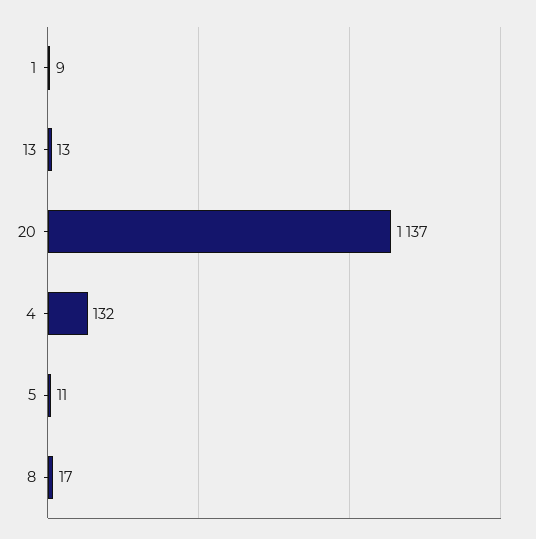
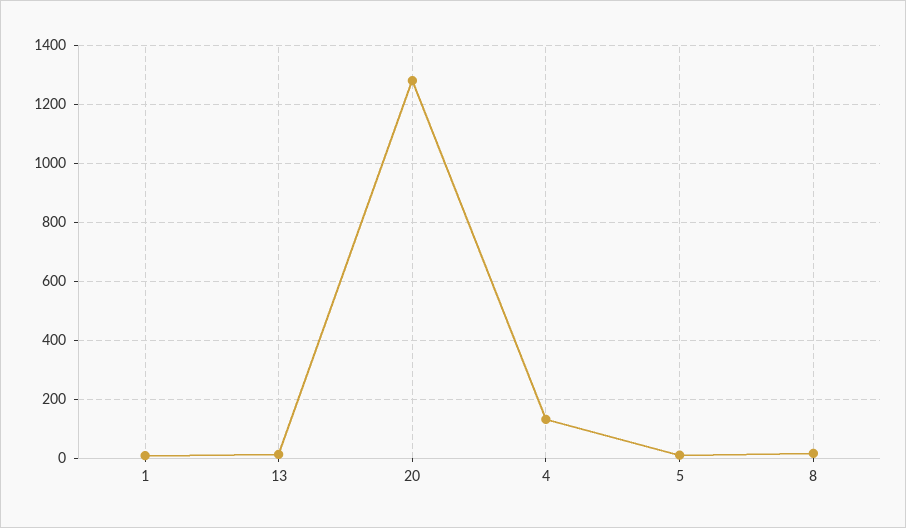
20: 1137 -> 1275

